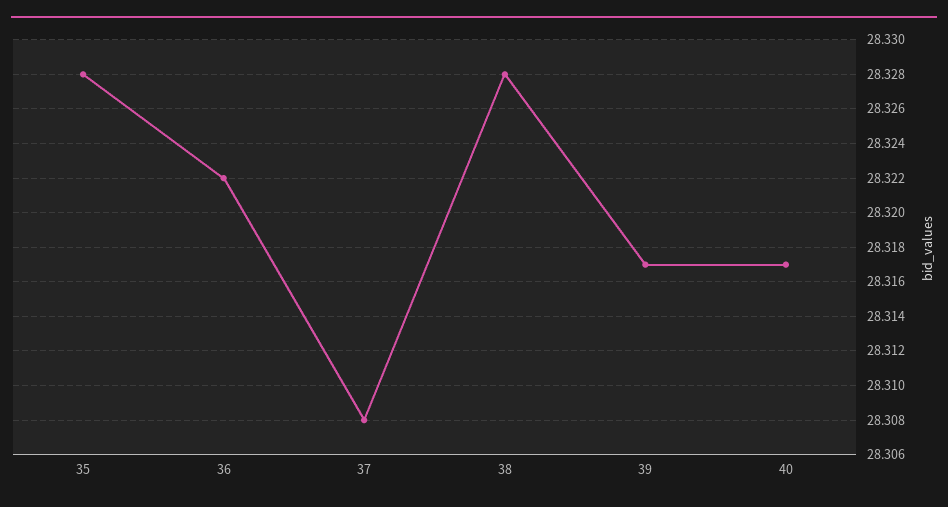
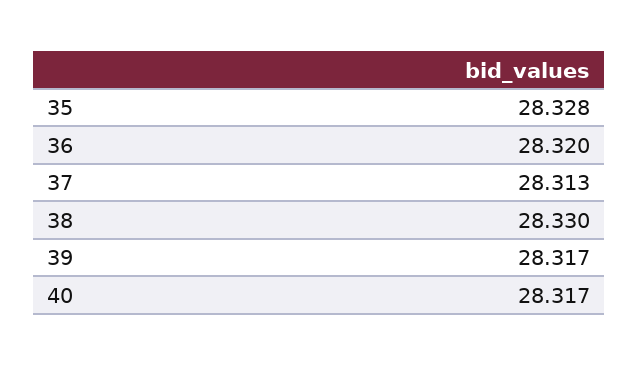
36: 28.322 -> 28.32
37: 28.308 -> 28.313
38: 28.328 -> 28.33

